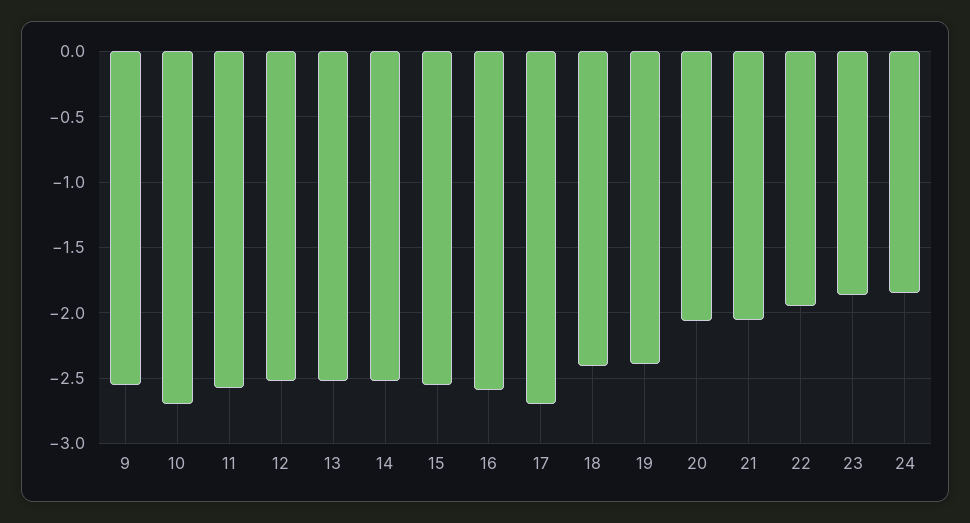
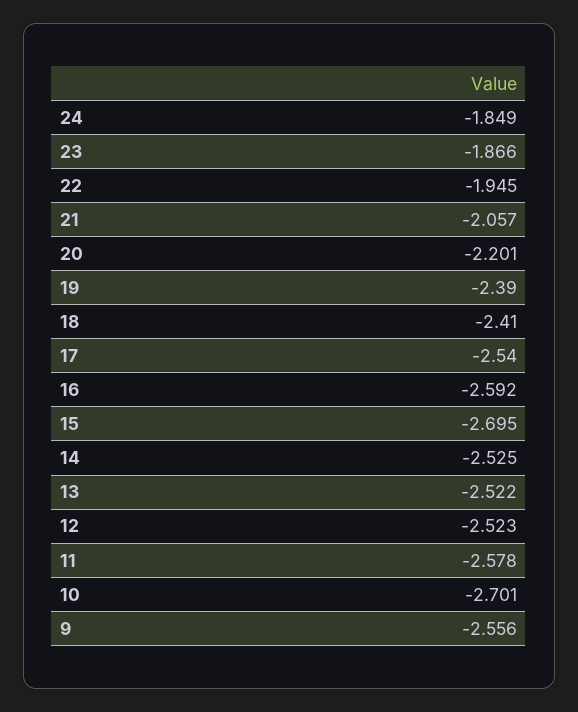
15: -2.55 -> -2.695
17: -2.7 -> -2.54
20: -2.05 -> -2.201

